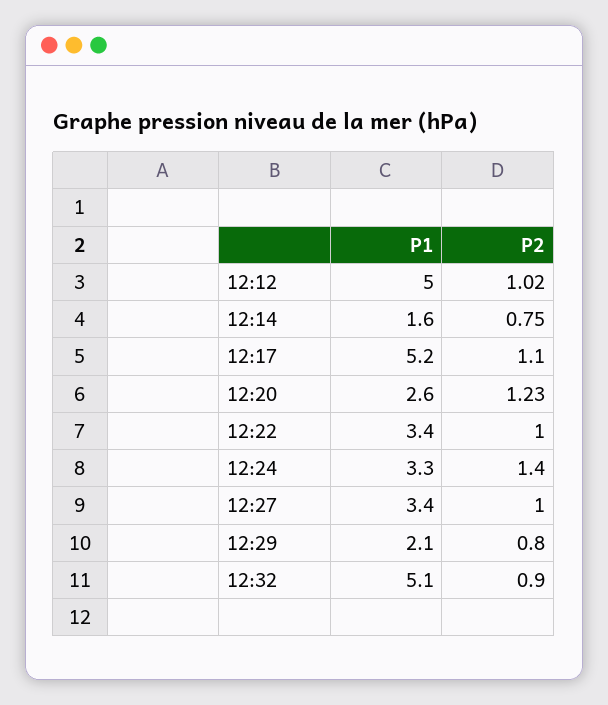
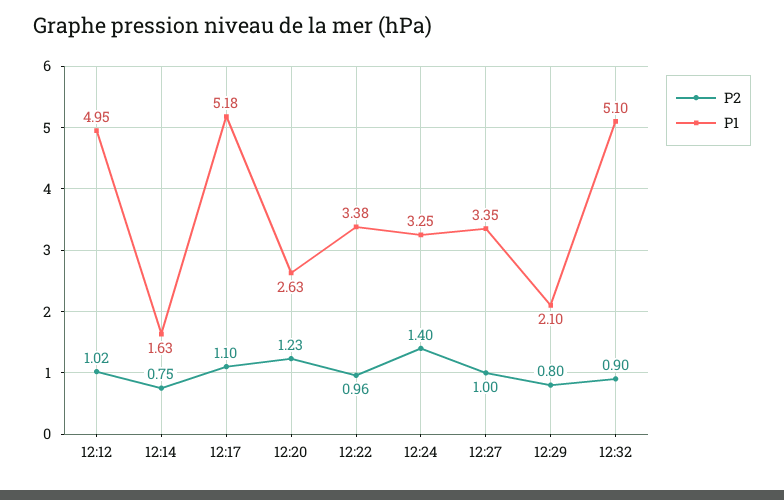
P2, 12:22: 1 -> 0.96

